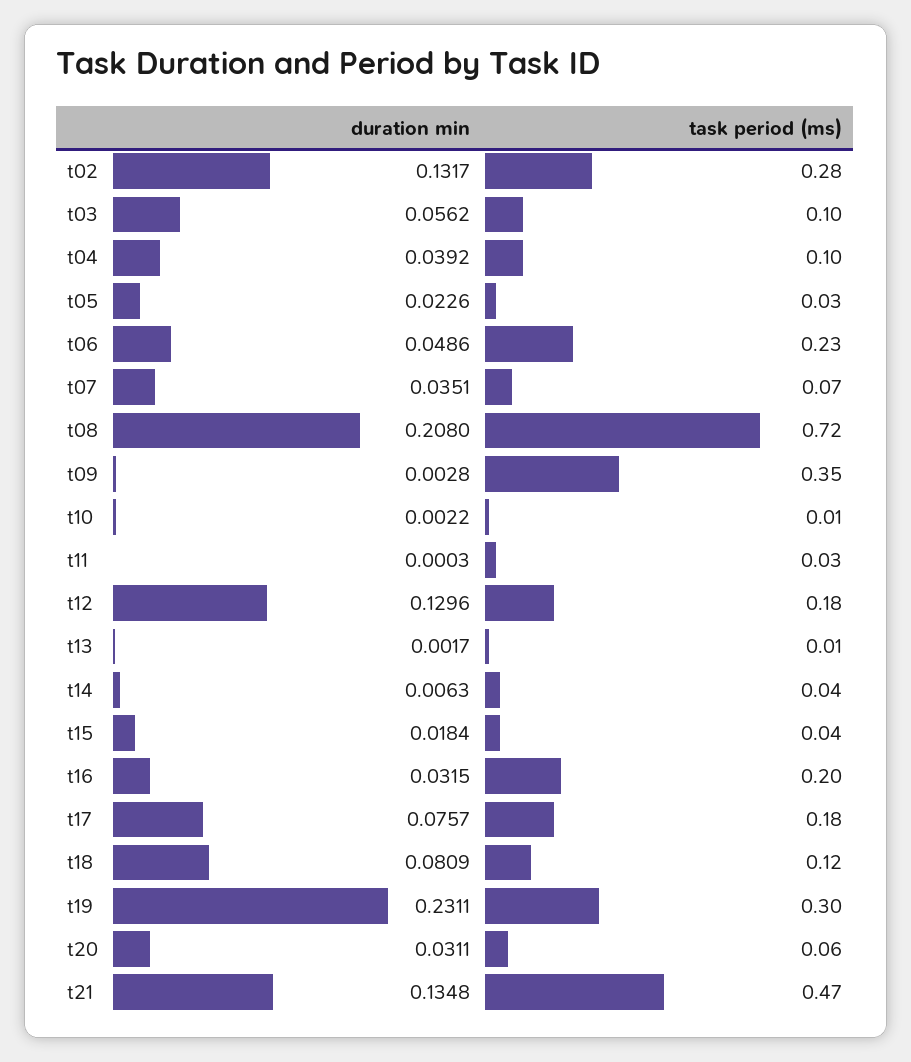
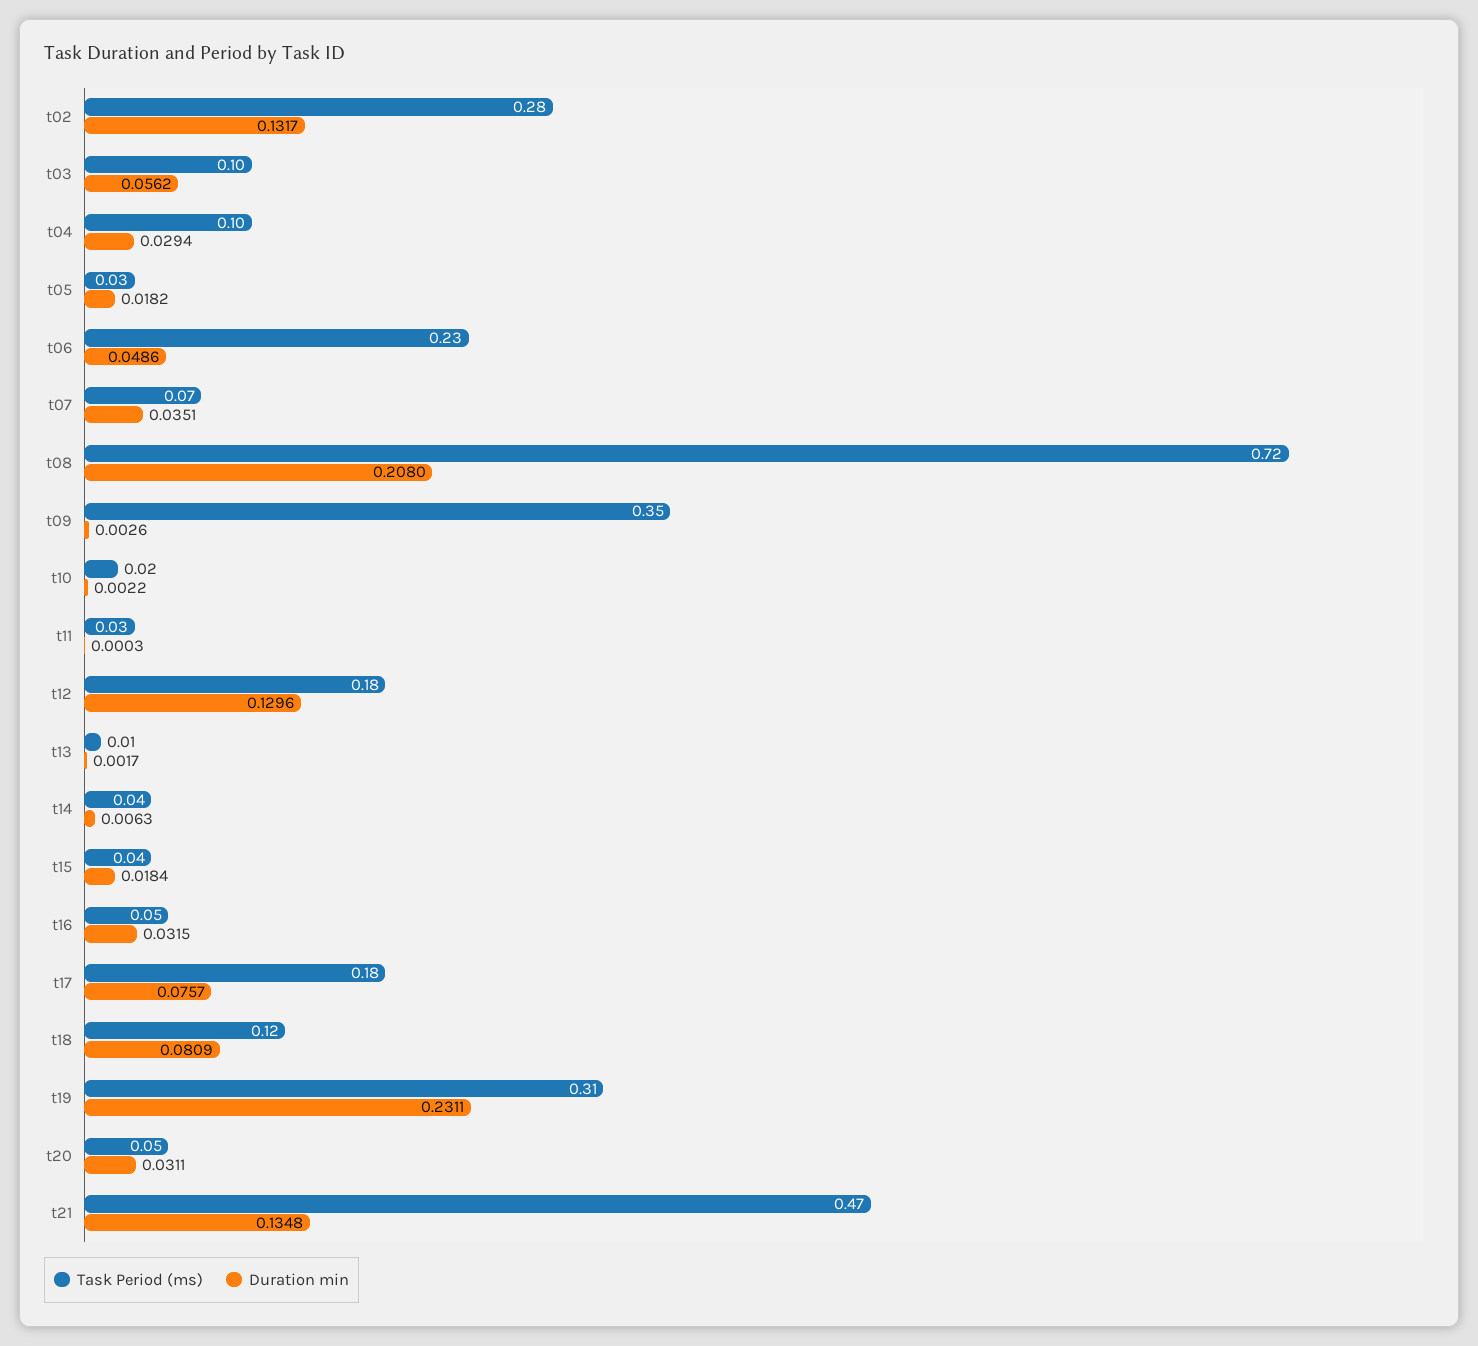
duration min, t04: 0.0392 -> 0.0294
duration min, t05: 0.0226 -> 0.0182
duration min, t09: 0.0028 -> 0.0026
task period (ms), t10: 0.01 -> 0.02
task period (ms), t16: 0.2 -> 0.05
task period (ms), t19: 0.3 -> 0.31
task period (ms), t20: 0.06 -> 0.05

